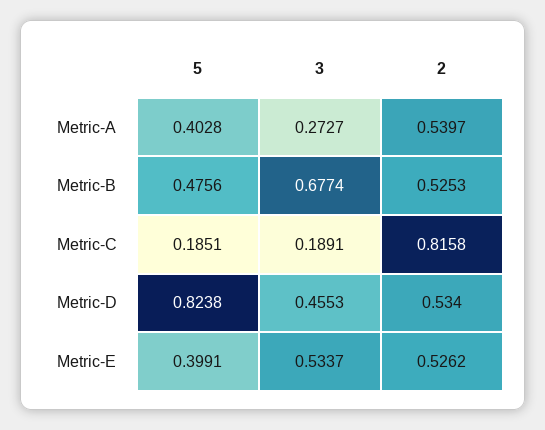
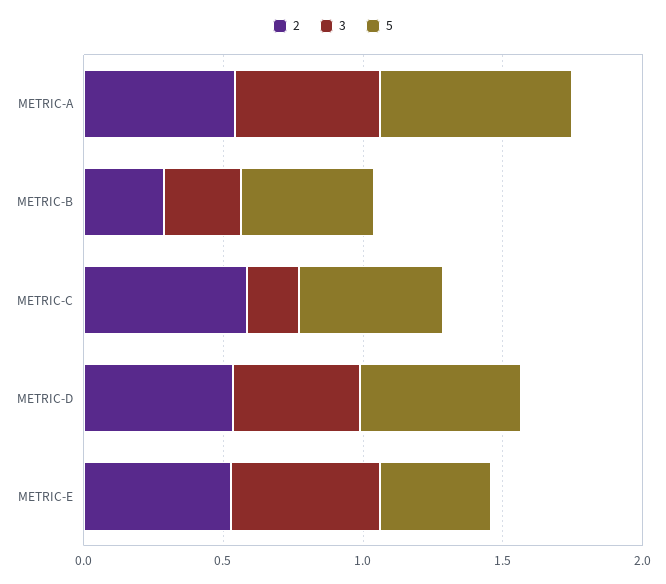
5, Metric-A: 0.4028 -> 0.7
3, Metric-A: 0.2727 -> 0.5
3, Metric-B: 0.6774 -> 0.3
2, Metric-B: 0.5253 -> 0.3
5, Metric-C: 0.1851 -> 0.5
2, Metric-C: 0.8158 -> 0.6
5, Metric-D: 0.8238 -> 0.6

